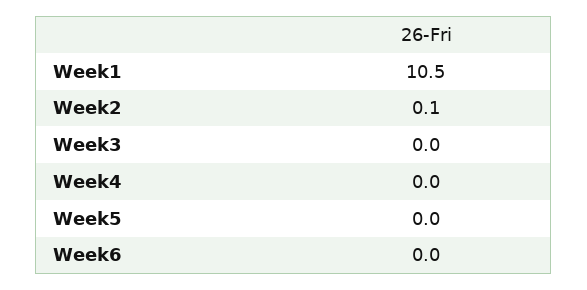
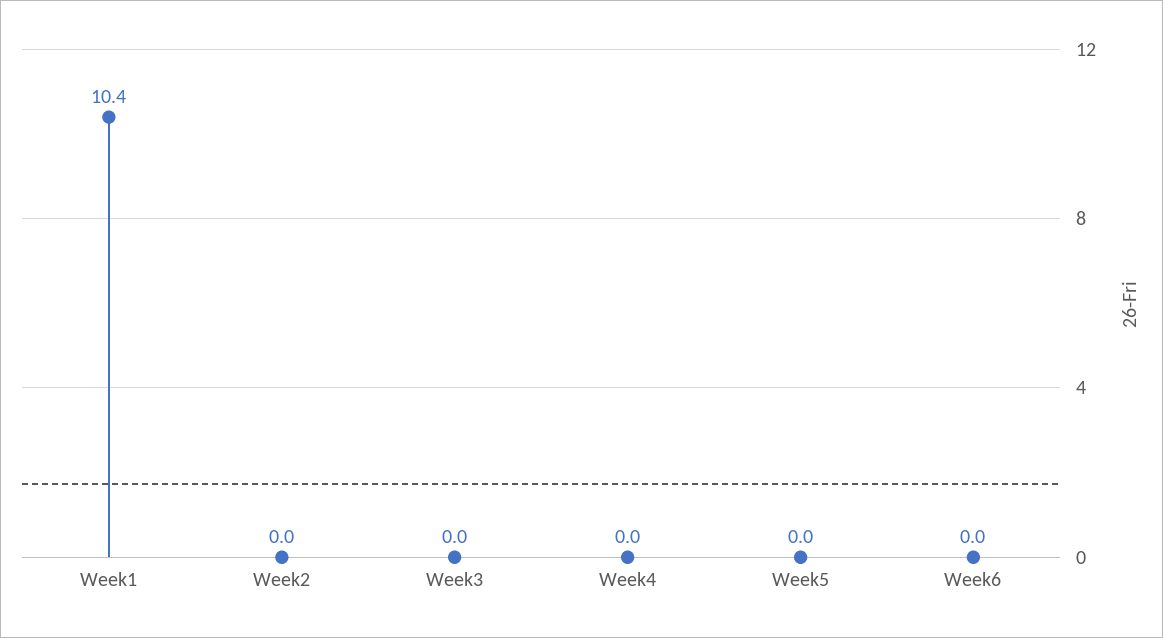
Week1: 10.5 -> 10.4
Week2: 0.1 -> 0

